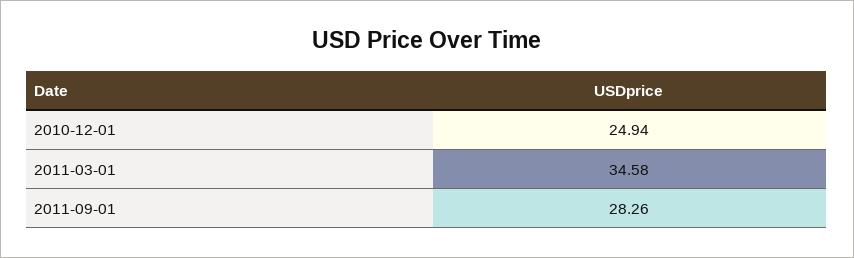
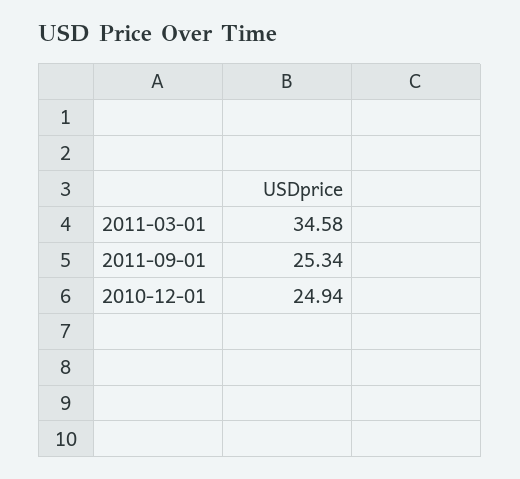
2011-09-01: 28.26 -> 25.34

